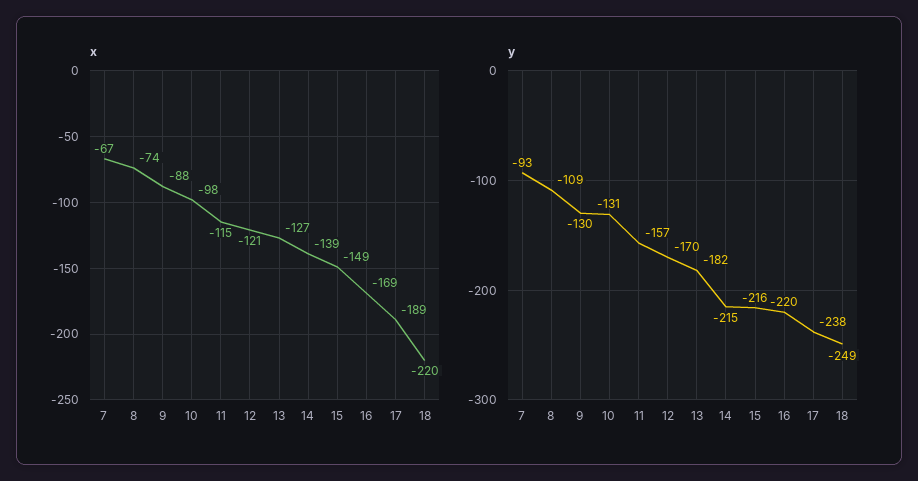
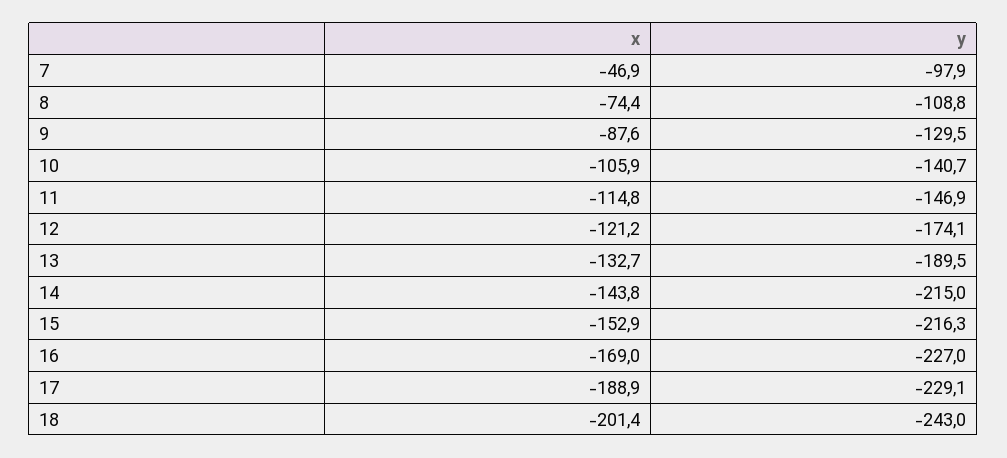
x, 7: -67 -> -46.9
x, 10: -98 -> -105.9
x, 13: -127 -> -132.7
x, 14: -139 -> -143.8
x, 15: -149 -> -152.9
x, 18: -220 -> -201.4
y, 7: -93 -> -97.9
y, 10: -131 -> -140.7
y, 11: -157 -> -146.9
y, 12: -170 -> -174.1
y, 13: -182 -> -189.5
y, 16: -220 -> -227
y, 17: -238 -> -229.1
y, 18: -249 -> -243

